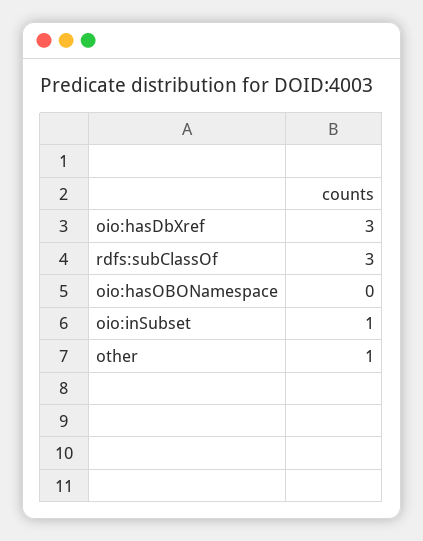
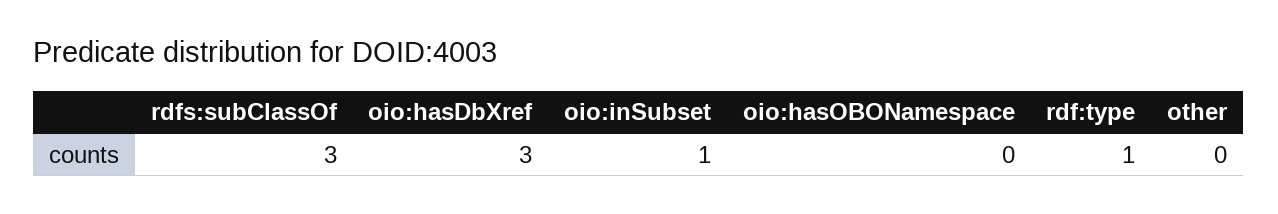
other: 1 -> 0
rdf:type: none -> 1

